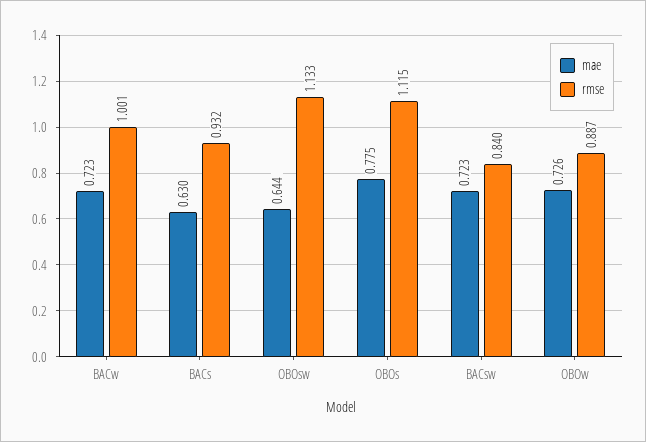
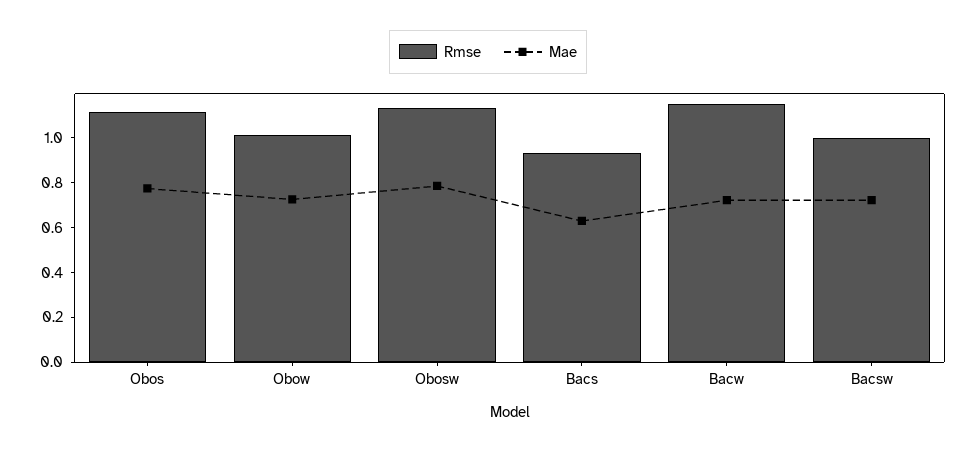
rmse, BACw: 1.001 -> 1.15
mae, OBOsw: 0.644 -> 0.8
rmse, BACsw: 0.84 -> 1
rmse, OBOw: 0.887 -> 1

